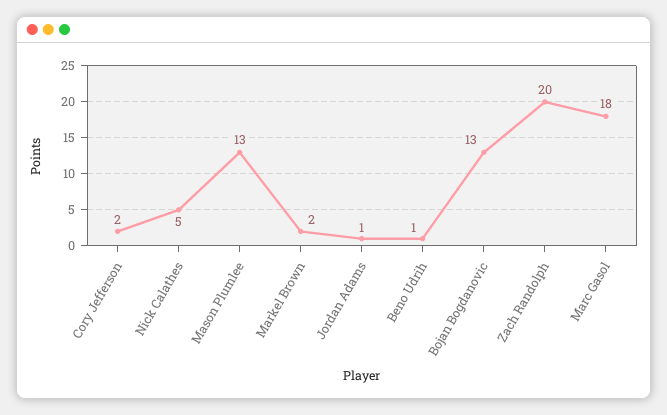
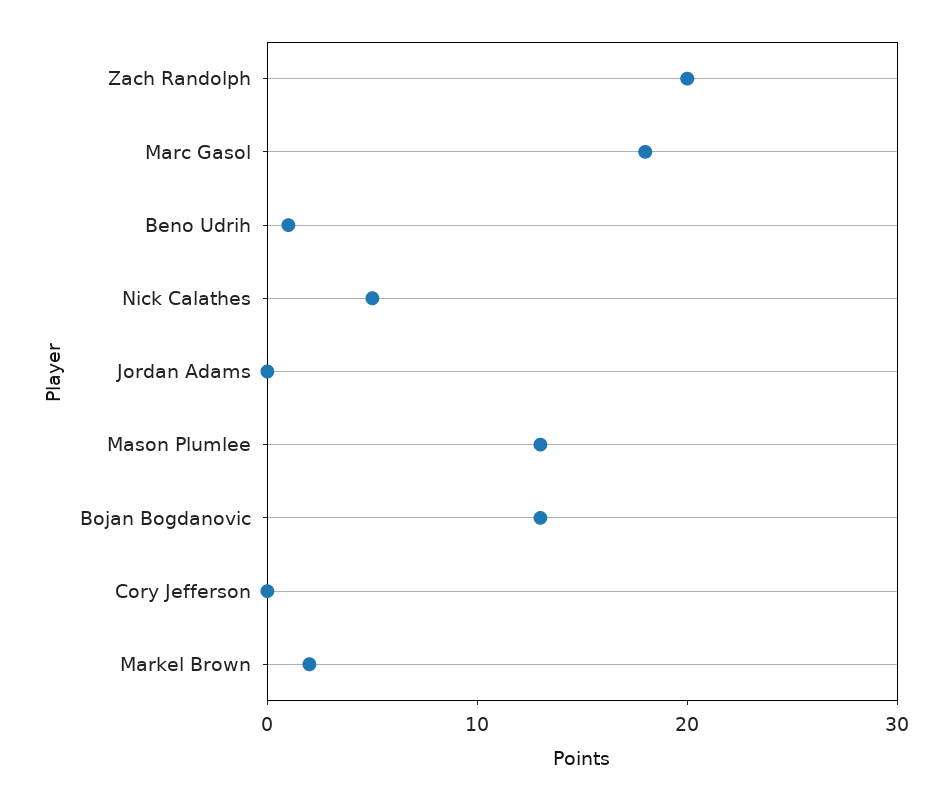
Cory Jefferson: 2 -> 0
Jordan Adams: 1 -> 0

